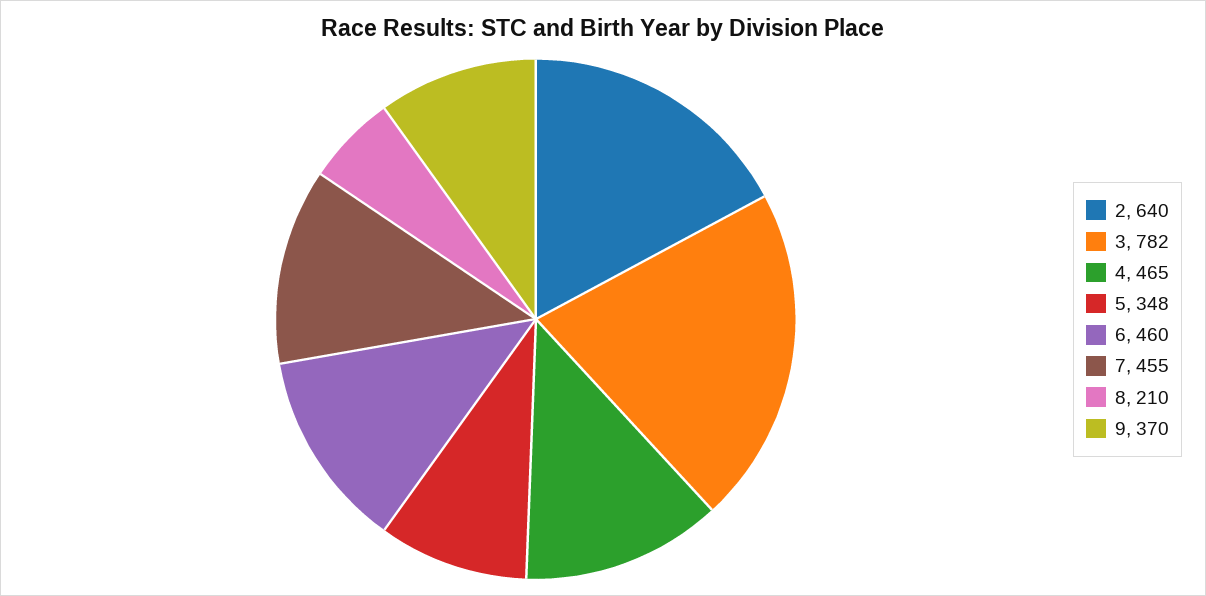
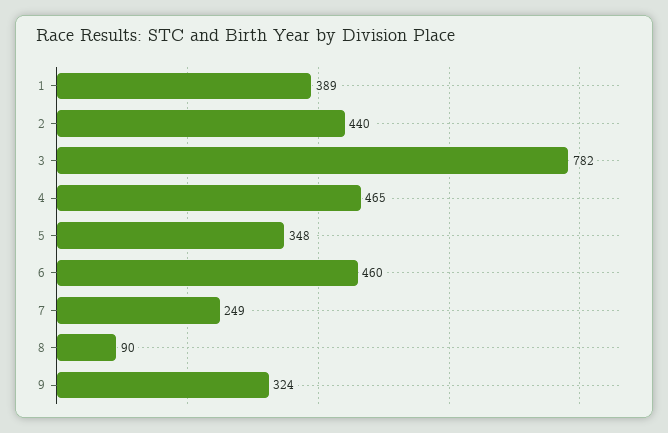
2: 640 -> 440
7: 455 -> 249
8: 210 -> 90
9: 370 -> 324
1: none -> 389

